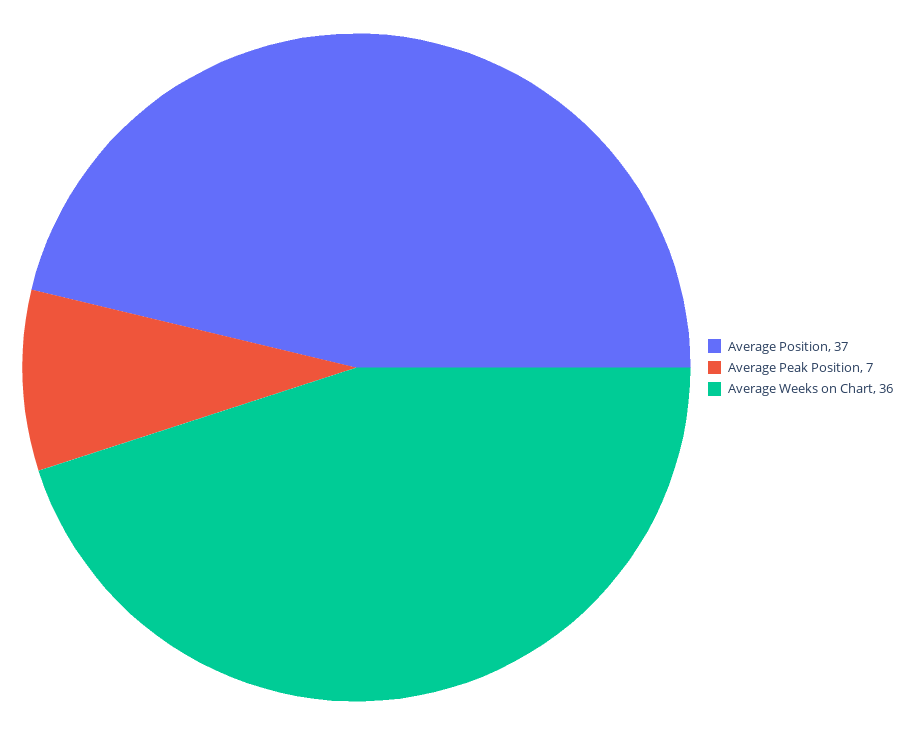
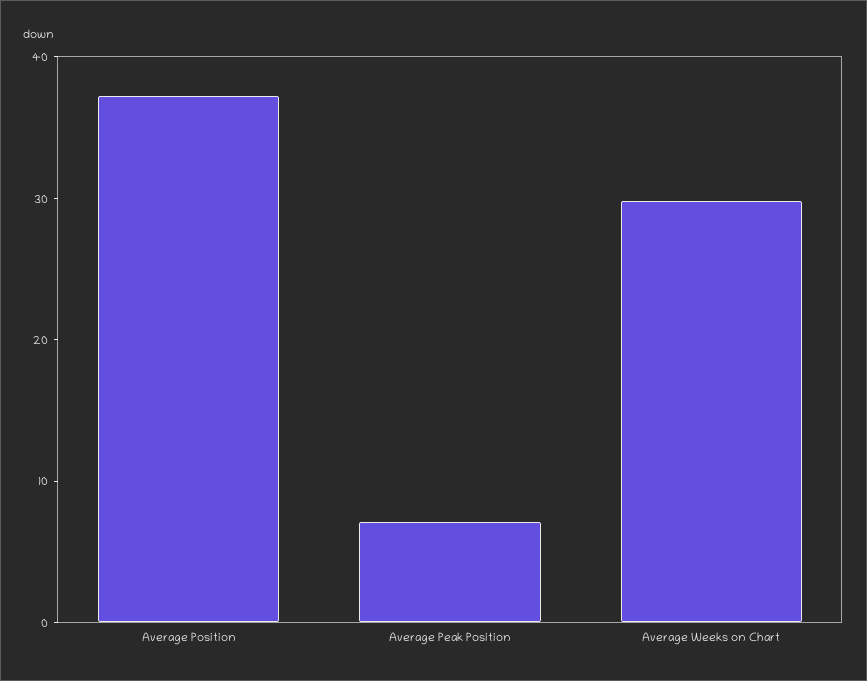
Average Weeks on Chart: 36 -> 30

